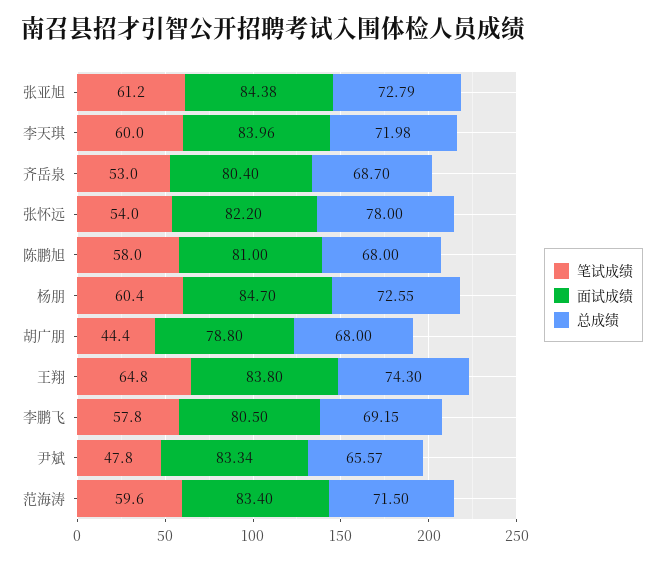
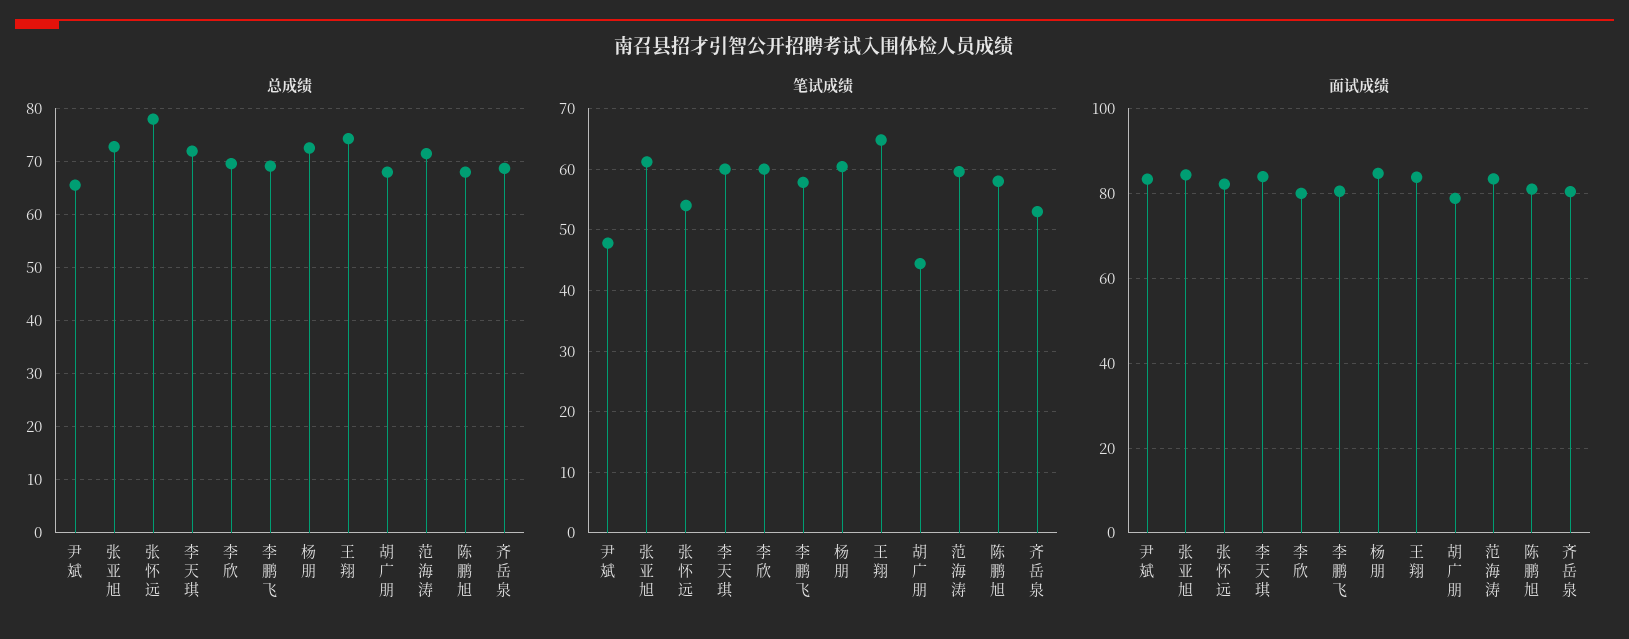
总成绩, 李欣: none -> 70
笔试成绩, 李欣: none -> 60
面试成绩, 李欣: none -> 80

